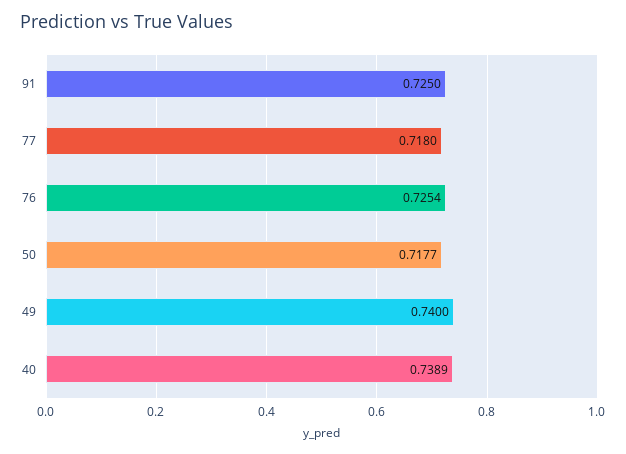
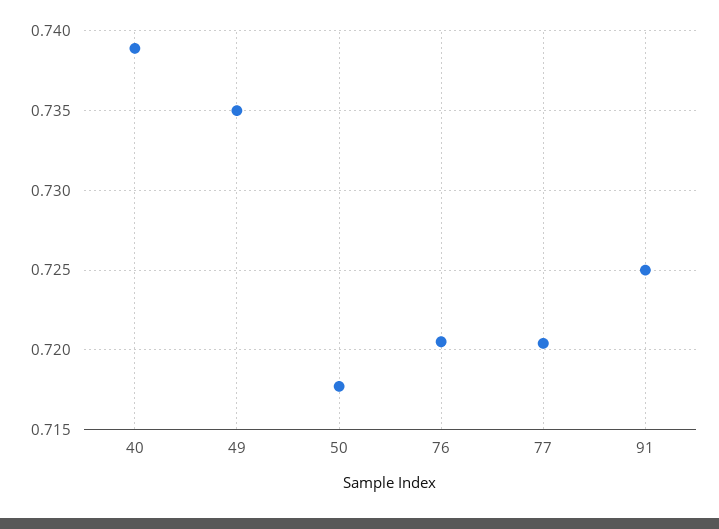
77: 0.718 -> 0.7205
76: 0.7254 -> 0.7205
49: 0.74 -> 0.735

